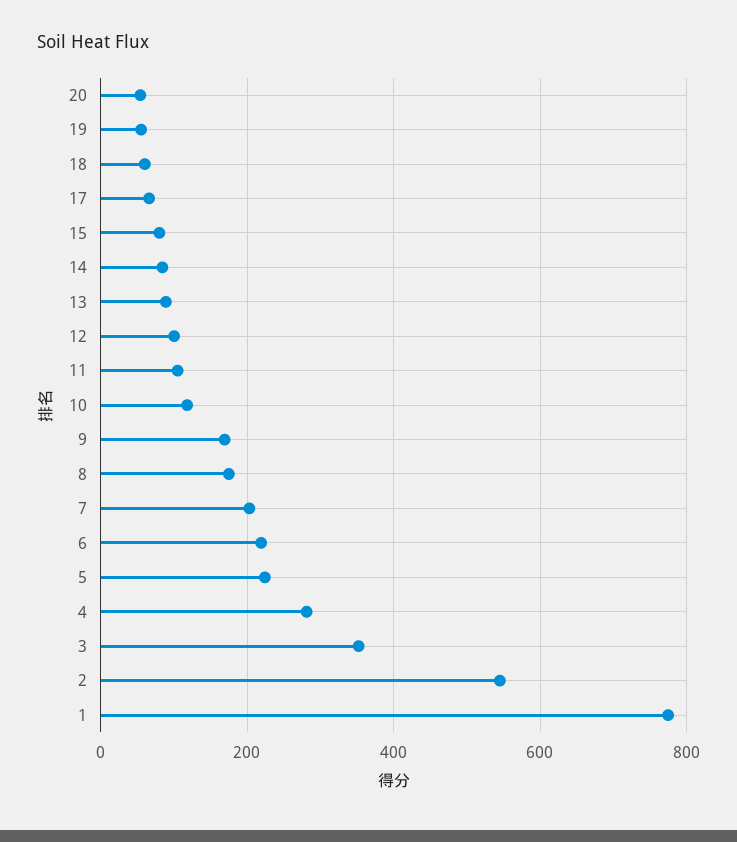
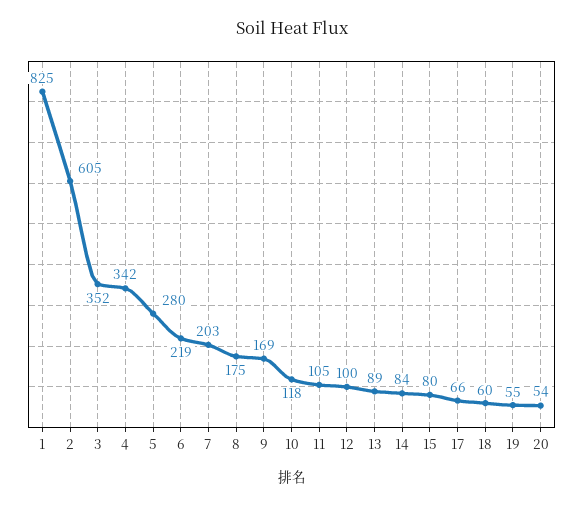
5: 220 -> 280
4: 280 -> 342
2: 540 -> 605
1: 780 -> 825

